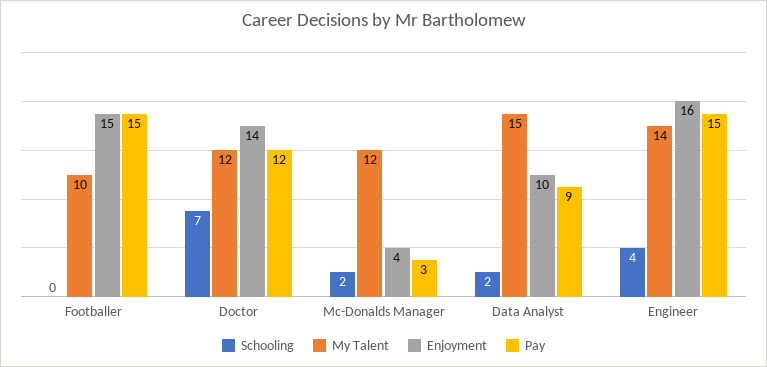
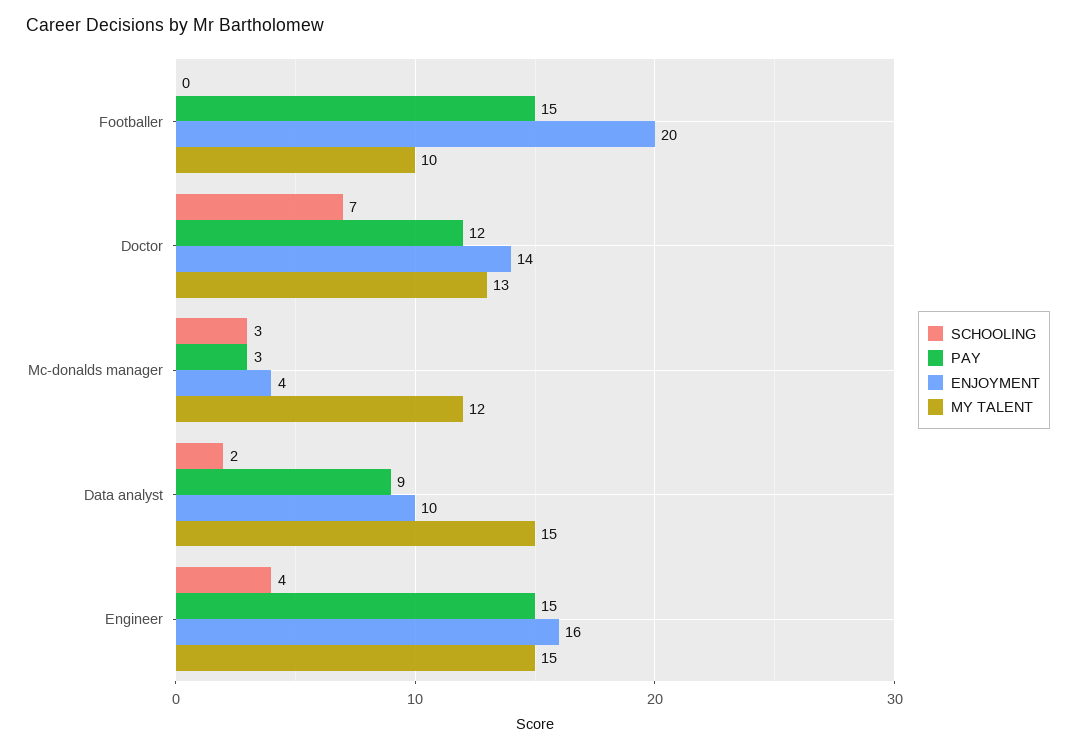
Enjoyment, Footballer: 15 -> 20
My Talent, Doctor: 12 -> 13
Schooling, Mc-Donalds Manager: 2 -> 3
My Talent, Engineer: 14 -> 15

